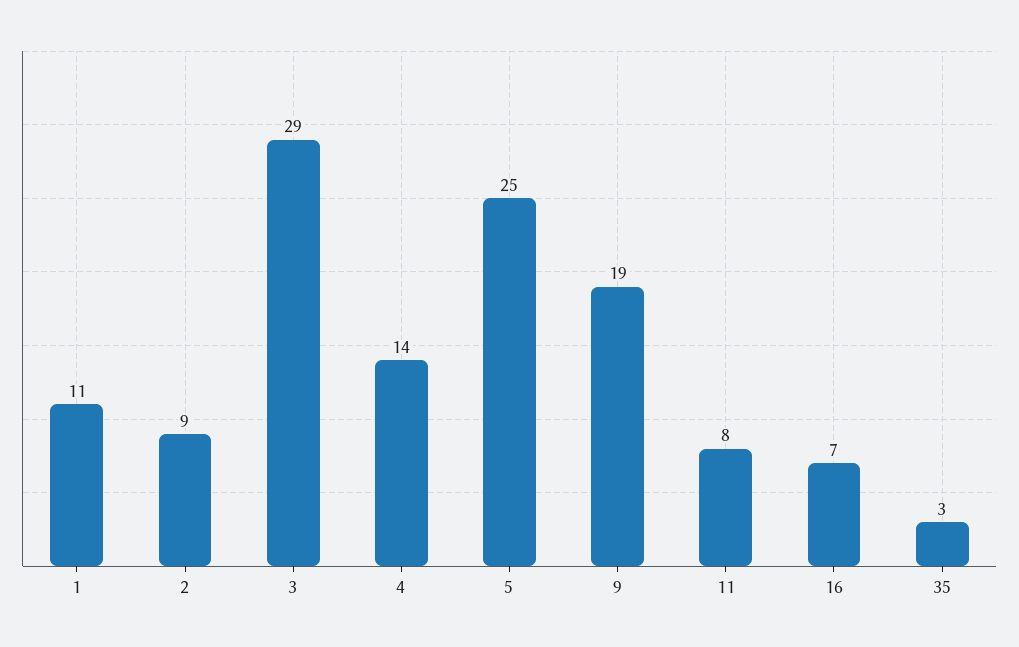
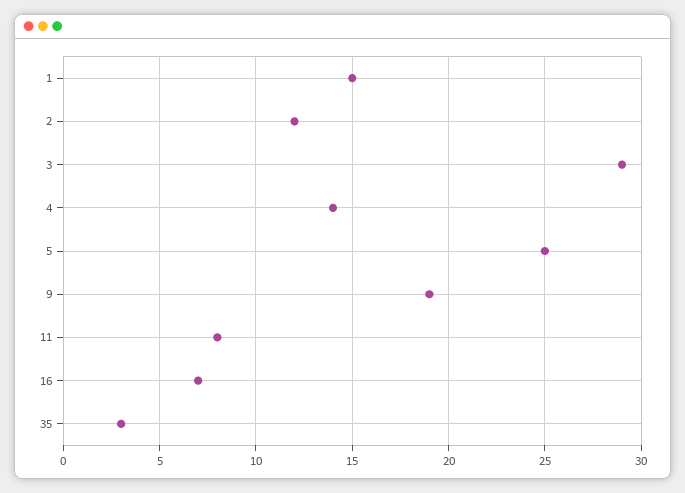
1: 11 -> 15
2: 9 -> 12

